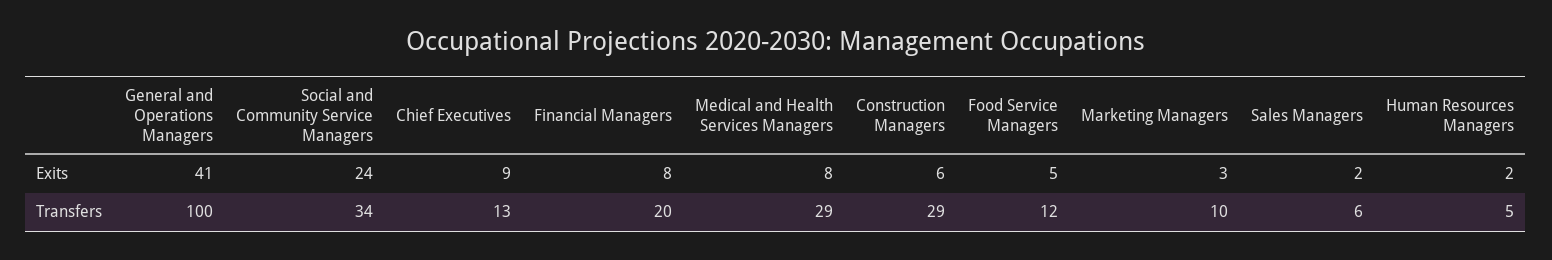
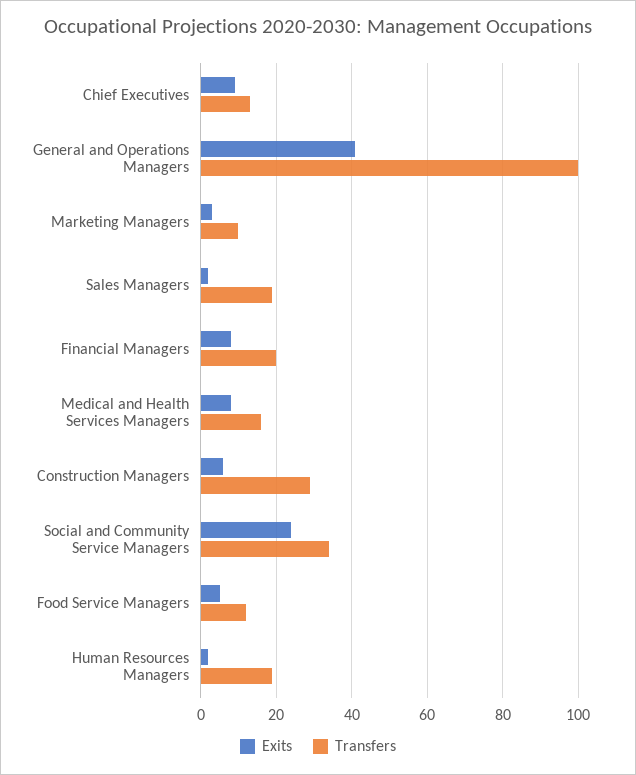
Transfers, Medical and Health Services Managers: 29 -> 15
Transfers, Sales Managers: 6 -> 20
Transfers, Human Resources Managers: 5 -> 20

